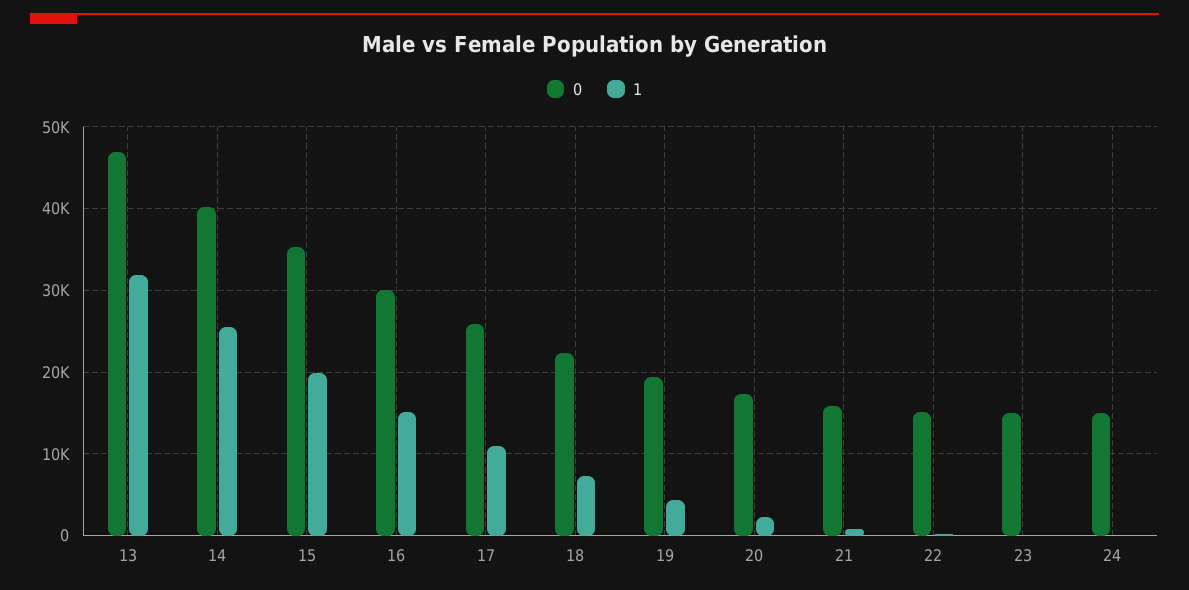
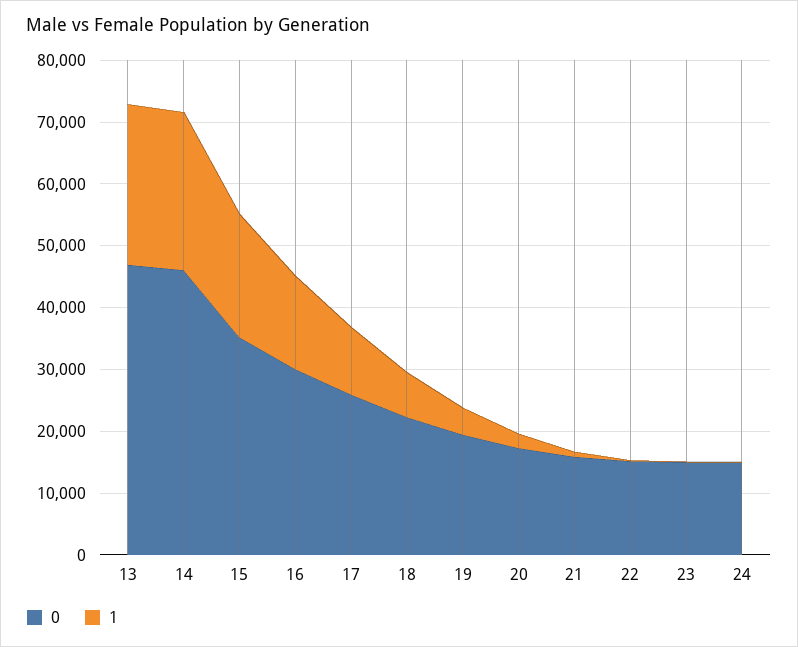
1, 13: 32000 -> 26000
0, 14: 40000 -> 46000

